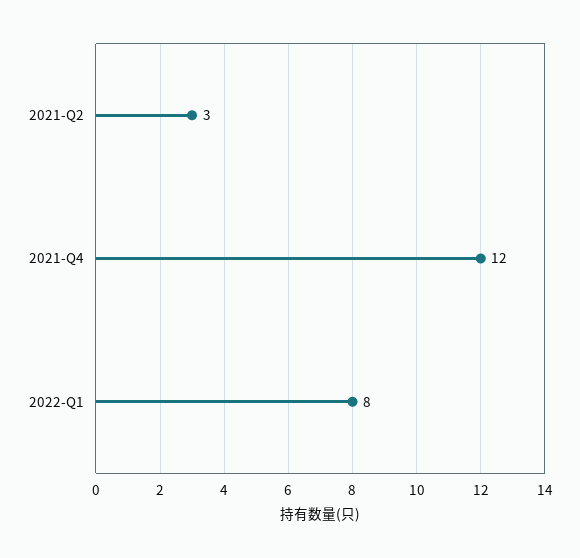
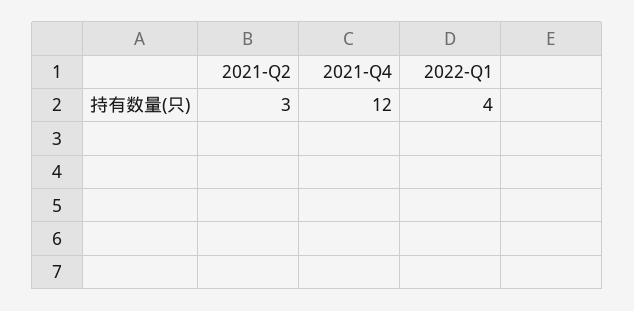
2022-Q1: 8 -> 4

